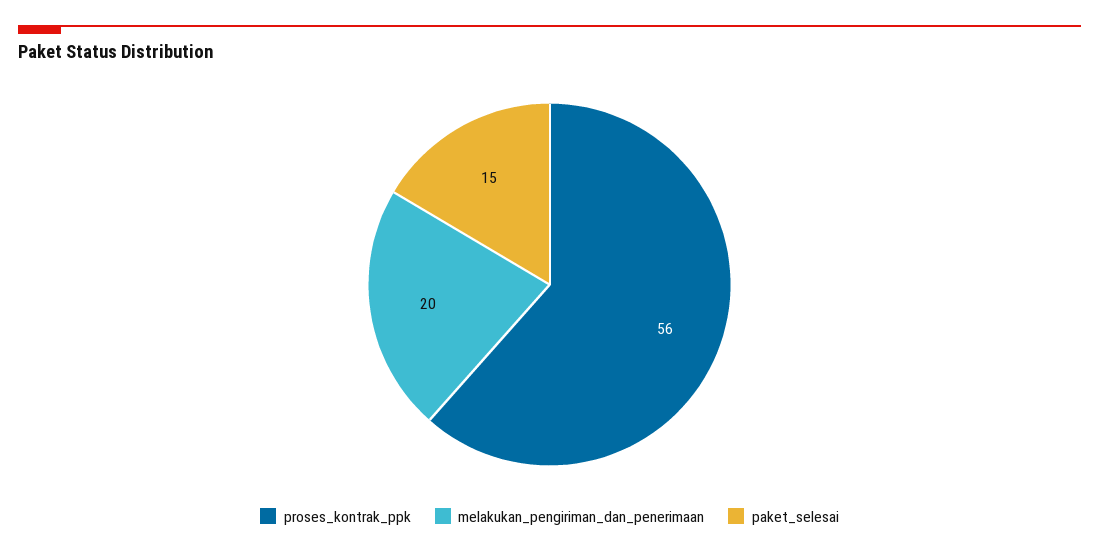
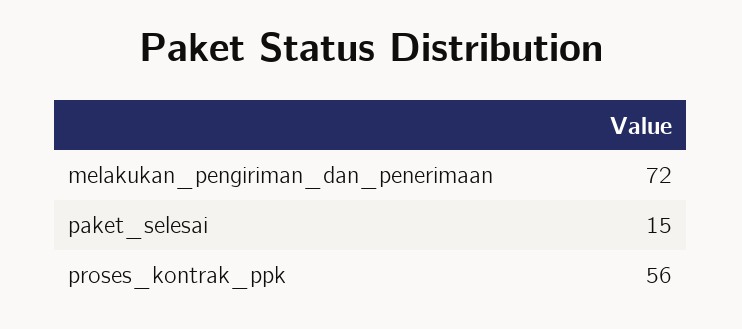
melakukan_pengiriman_dan_penerimaan: 20 -> 72

